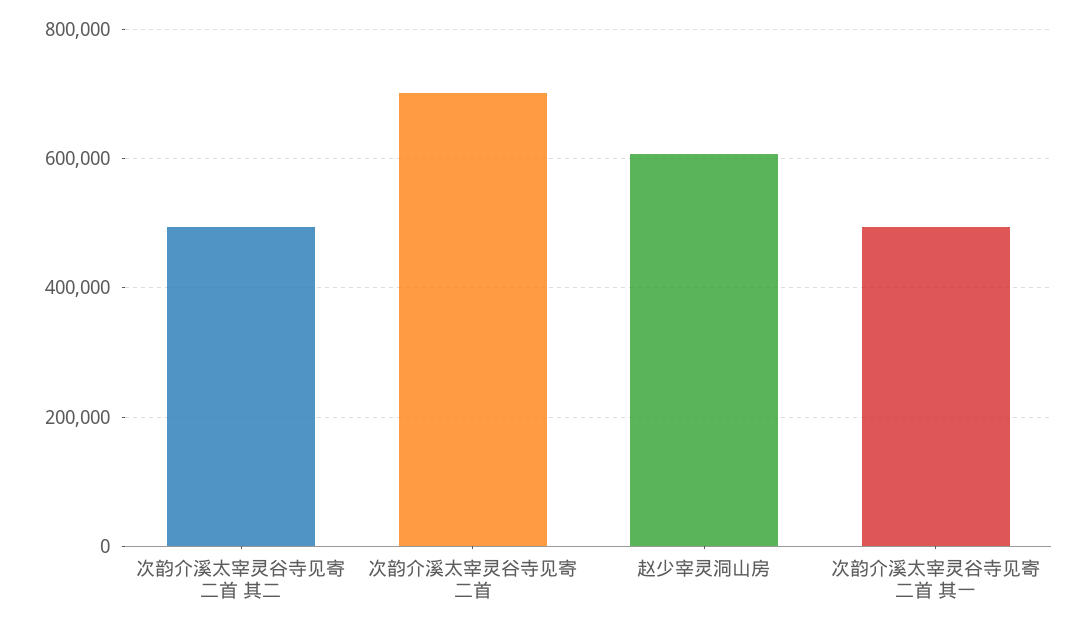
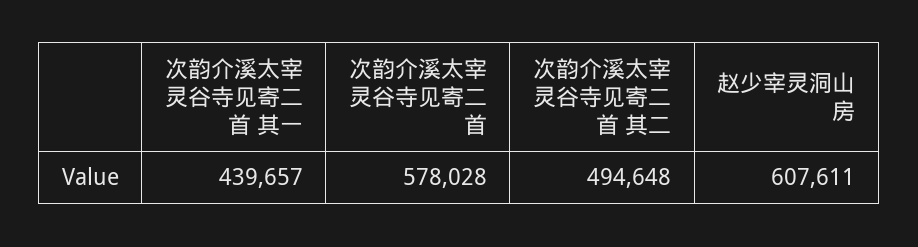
次韵介溪太宰灵谷寺见寄二首: 700000 -> 578028
次韵介溪太宰灵谷寺见寄二首 其一: 500000 -> 439657

